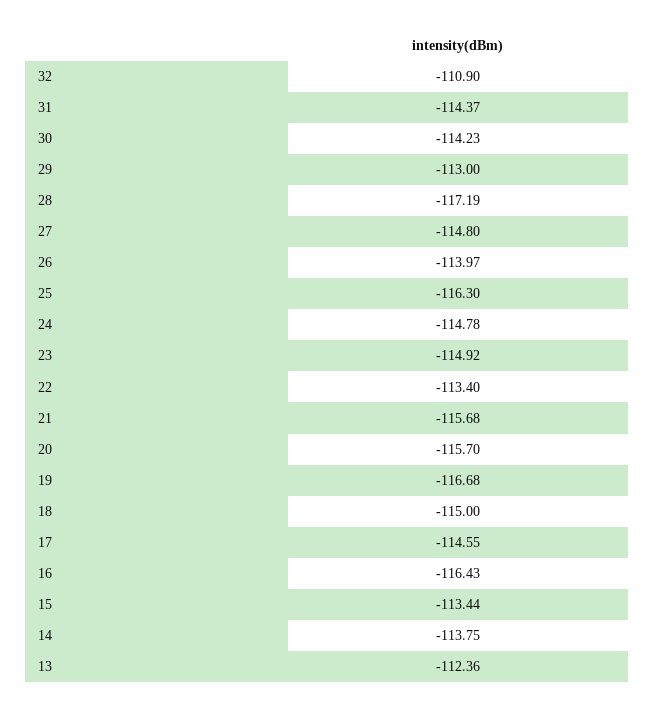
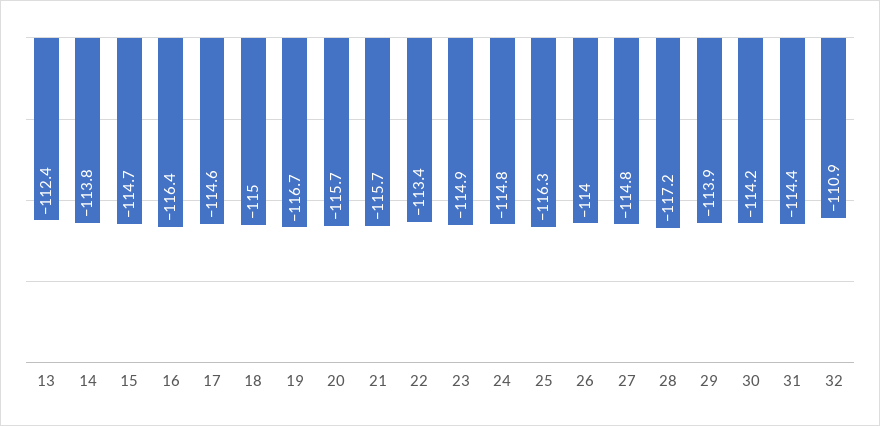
29: -113 -> -113.9
15: -113.44 -> -114.7

